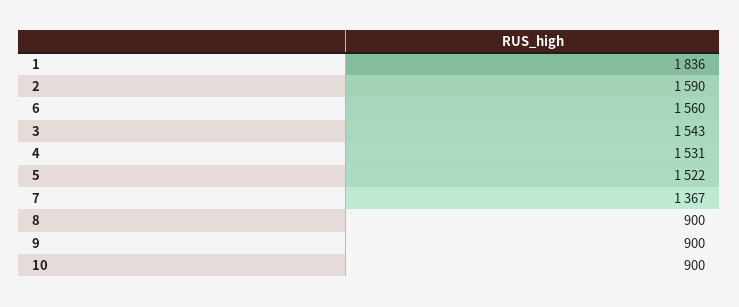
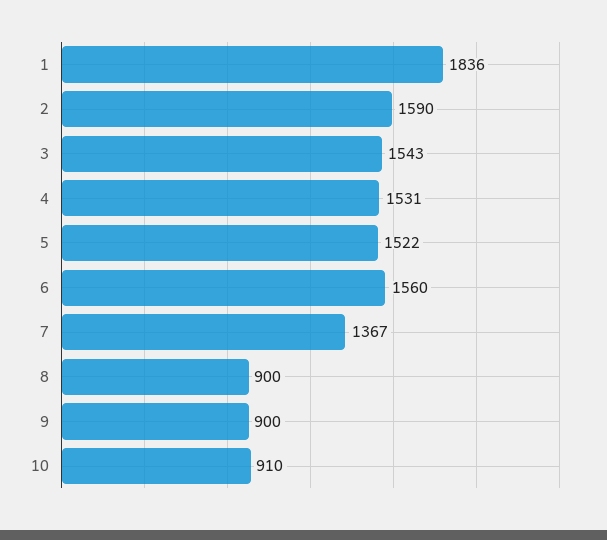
10: 900 -> 910

